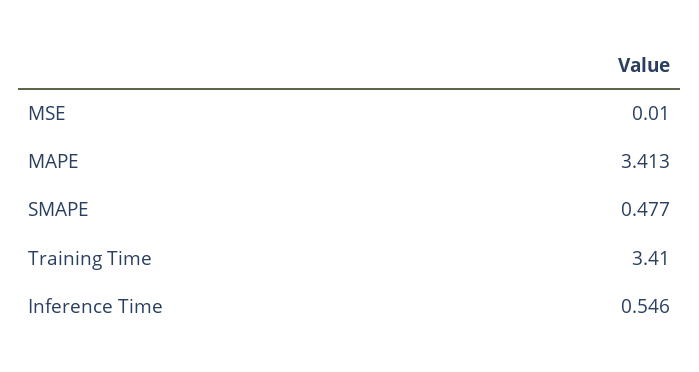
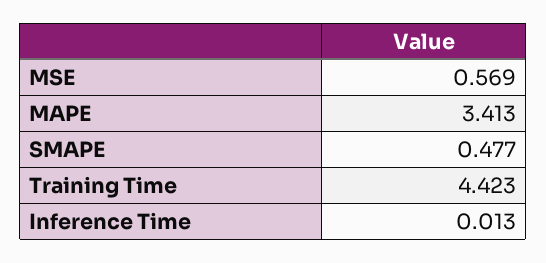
MSE: 0.01 -> 0.569
Training Time: 3.41 -> 4.423
Inference Time: 0.546 -> 0.013

